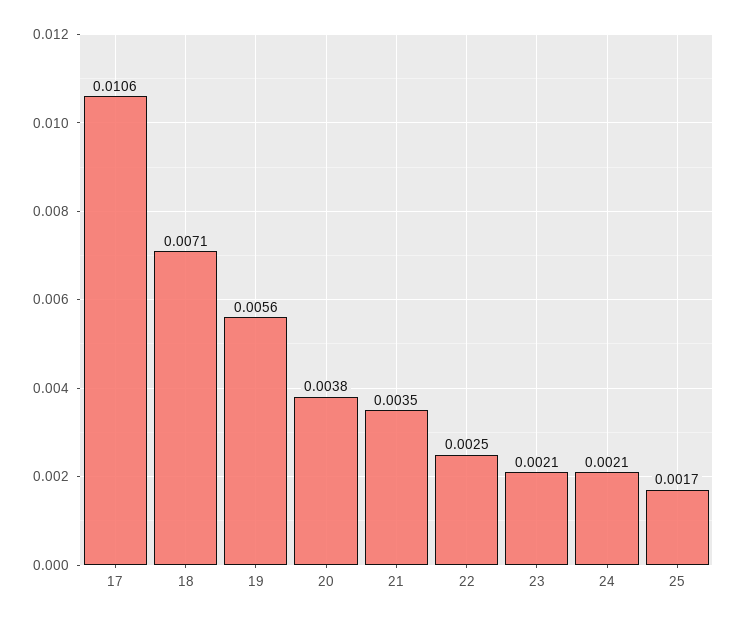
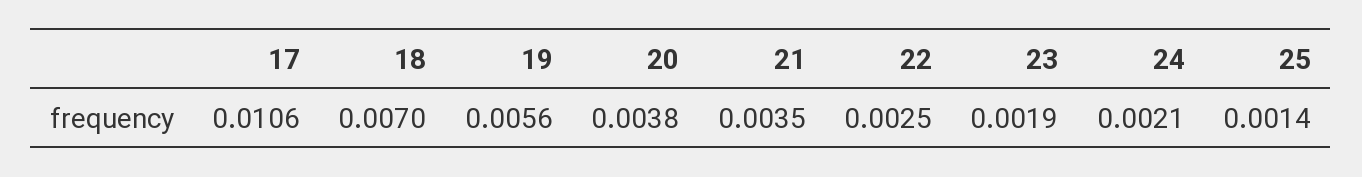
18: 0.0071 -> 0.007
23: 0.0021 -> 0.0019
25: 0.0017 -> 0.0014

